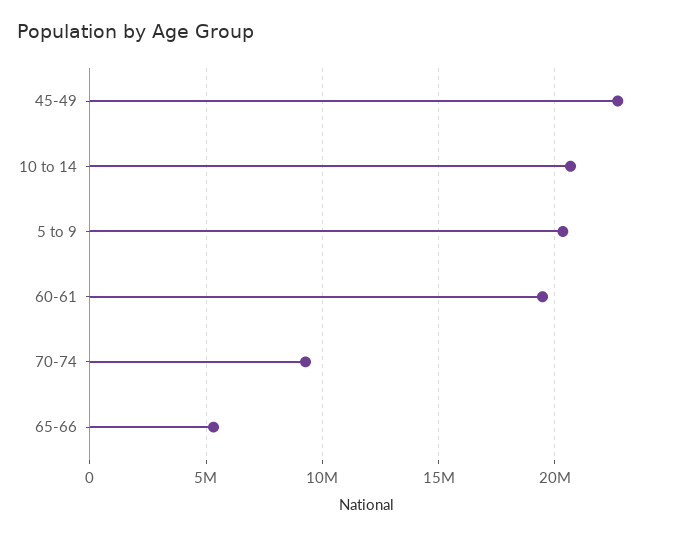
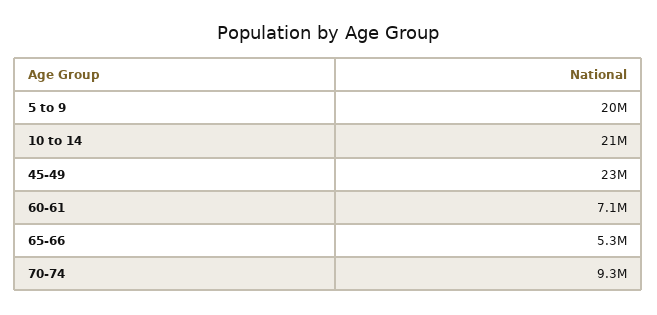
60-61: 19500000 -> 7100000

